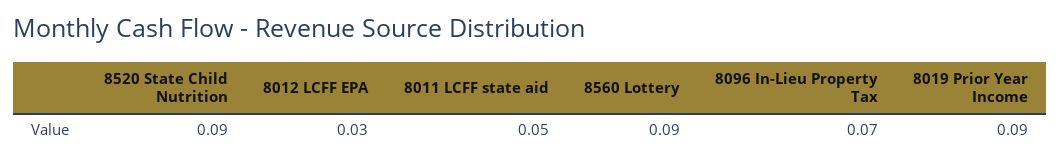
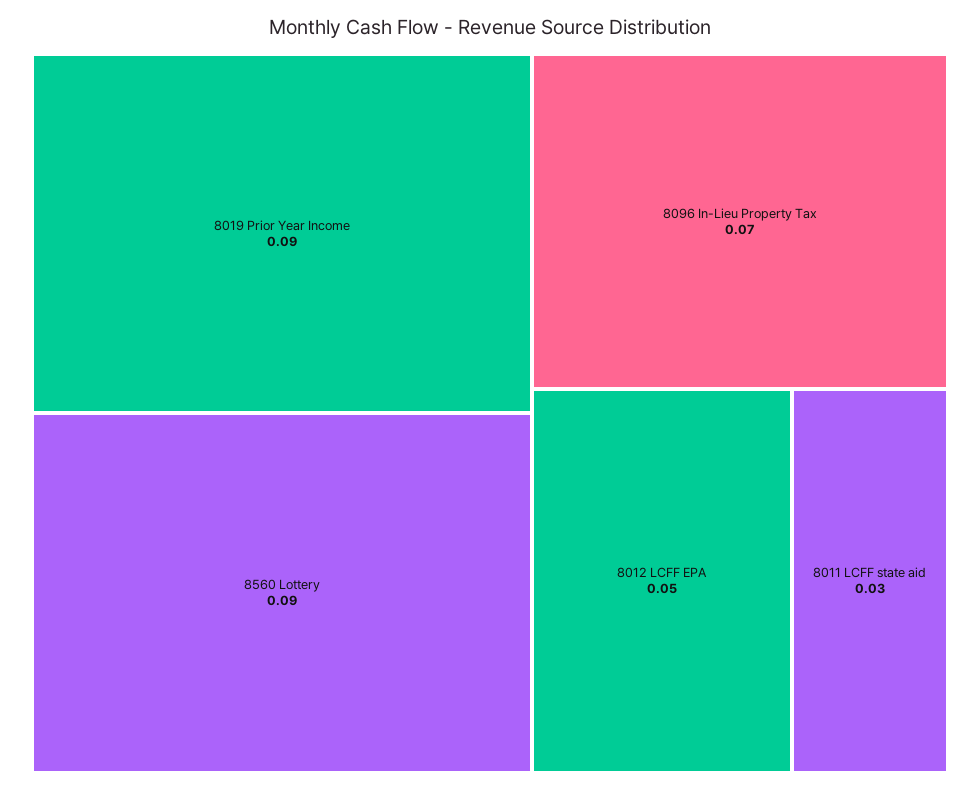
8520 State Child Nutrition: 0.09 -> none
8012 LCFF EPA: 0.03 -> 0.05
8011 LCFF state aid: 0.05 -> 0.03

